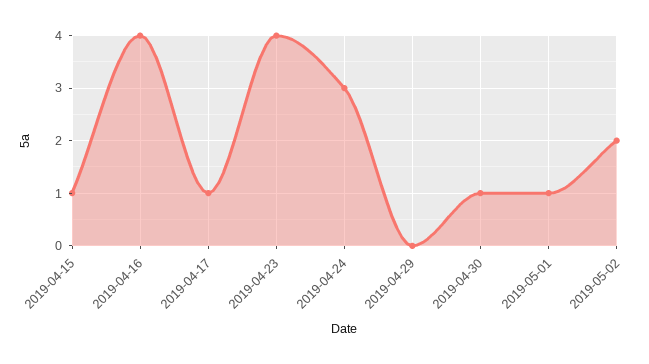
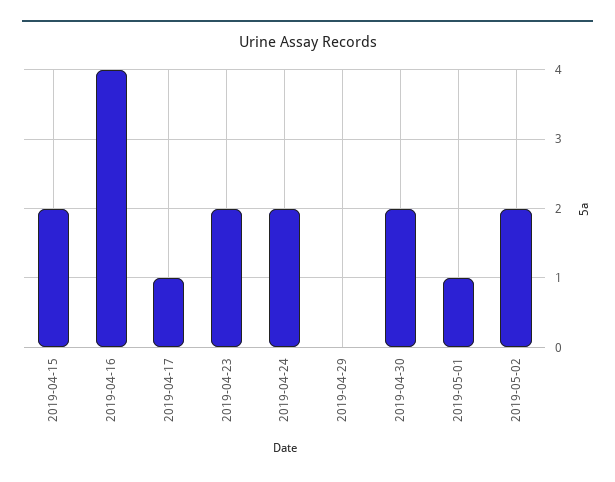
2019-04-15: 1 -> 2
2019-04-23: 4 -> 2
2019-04-24: 3 -> 2
2019-04-30: 1 -> 2

